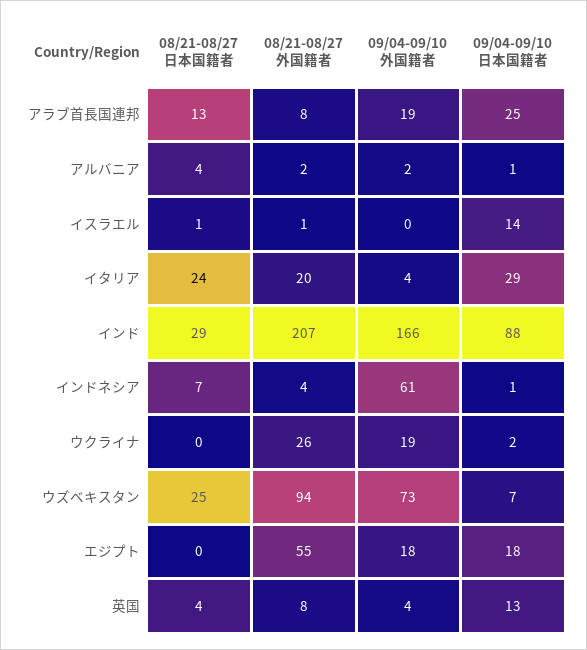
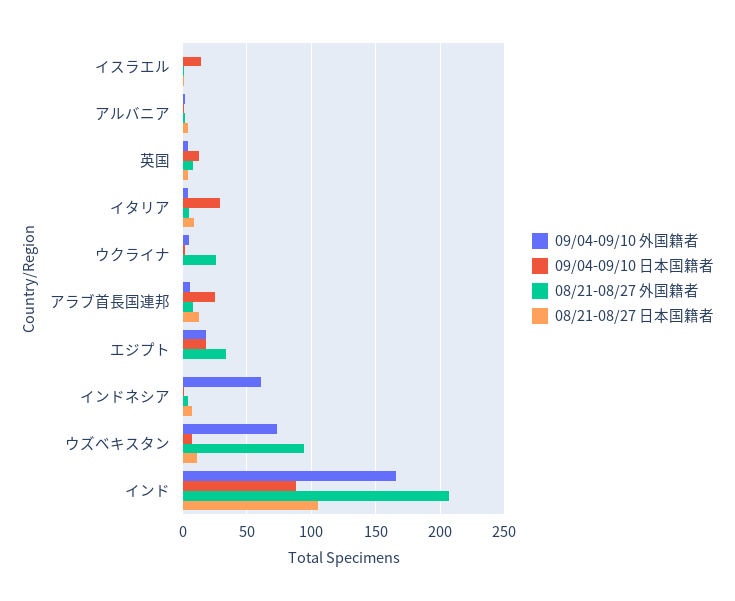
09/04-09/10 外国籍者, アラブ首長国連邦: 19 -> 5
08/21-08/27 日本国籍者, イタリア: 24 -> 10
08/21-08/27 外国籍者, イタリア: 20 -> 5
08/21-08/27 日本国籍者, インド: 29 -> 105
09/04-09/10 外国籍者, ウクライナ: 19 -> 5
08/21-08/27 日本国籍者, ウズベキスタン: 25 -> 10
08/21-08/27 外国籍者, エジプト: 55 -> 35

